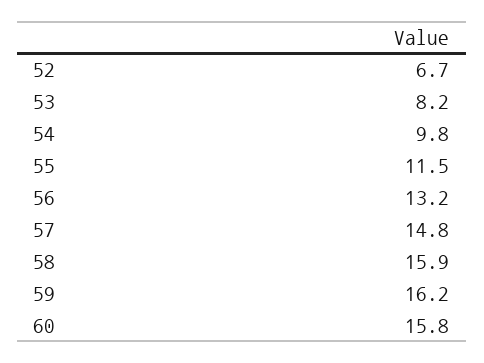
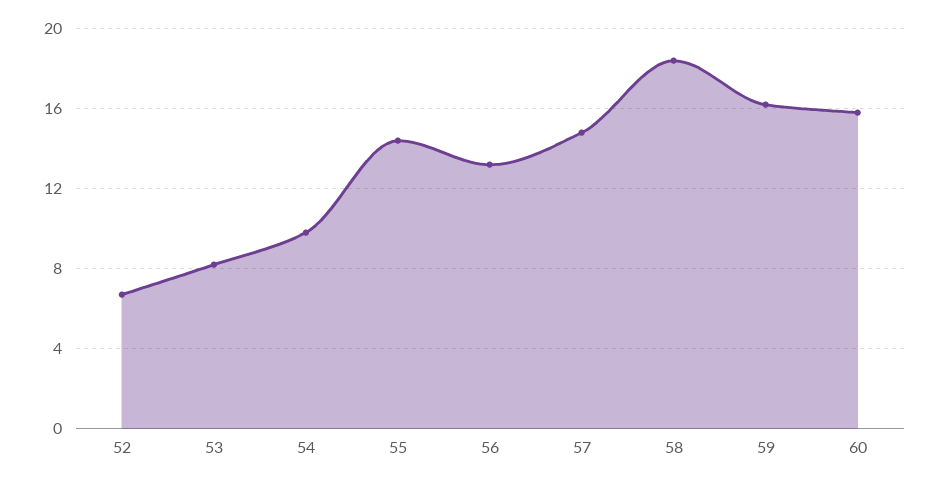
55: 11.5 -> 14.5
58: 15.9 -> 18.5

